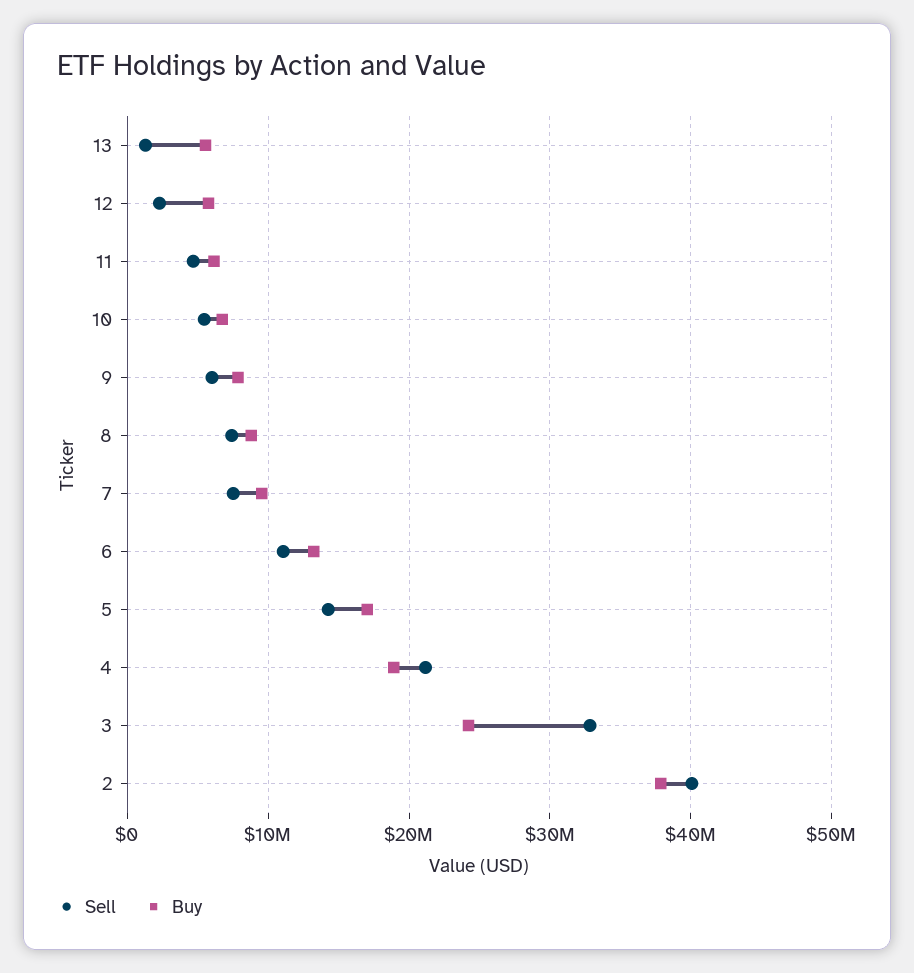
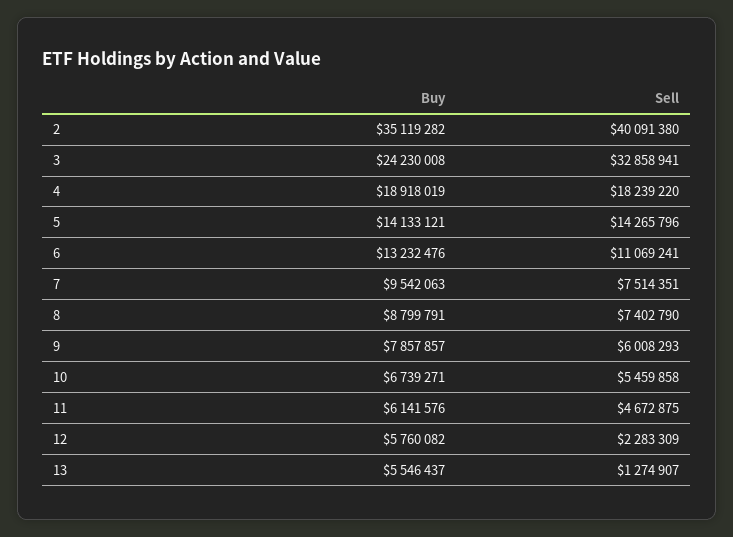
Buy, 5: 17000000 -> 14133121
Sell, 4: 21000000 -> 18239220
Buy, 2: 38000000 -> 35119282

